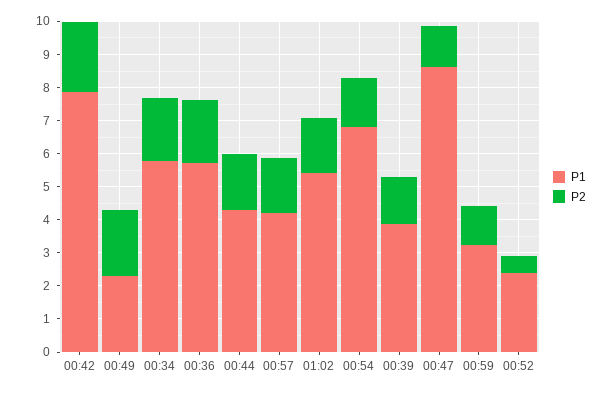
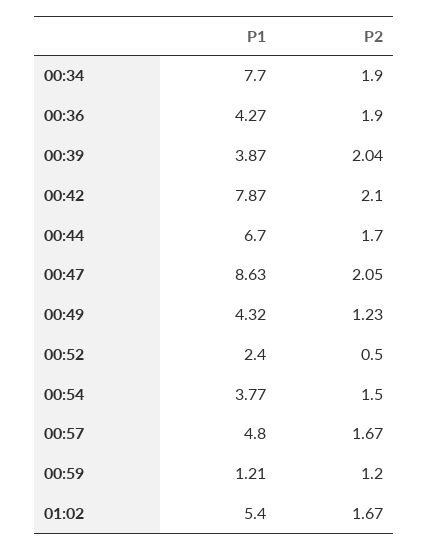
P1, 00:49: 2.25 -> 4.32
P2, 00:49: 2 -> 1.23
P1, 00:34: 5.75 -> 7.7
P1, 00:36: 5.75 -> 4.27
P1, 00:44: 4.25 -> 6.7
P1, 00:57: 4.25 -> 4.8
P1, 00:54: 6.75 -> 3.77
P2, 00:39: 1.5 -> 2.04
P2, 00:47: 1.25 -> 2.05
P1, 00:59: 3.25 -> 1.21

